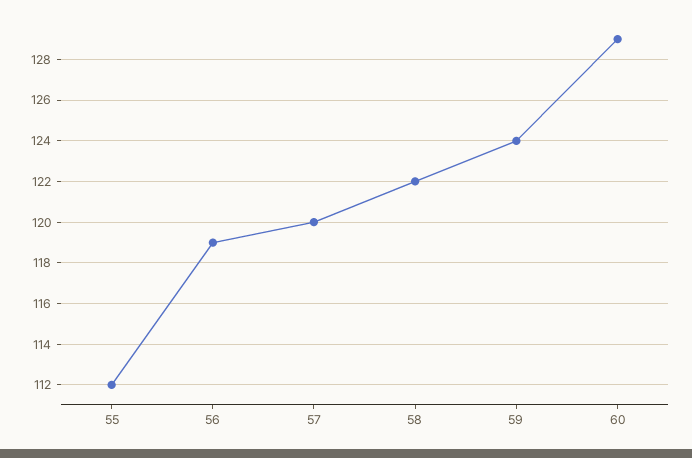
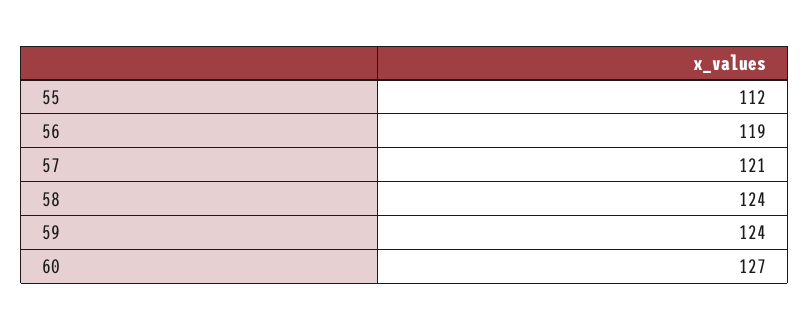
57: 120 -> 121
58: 122 -> 124
60: 129 -> 127

